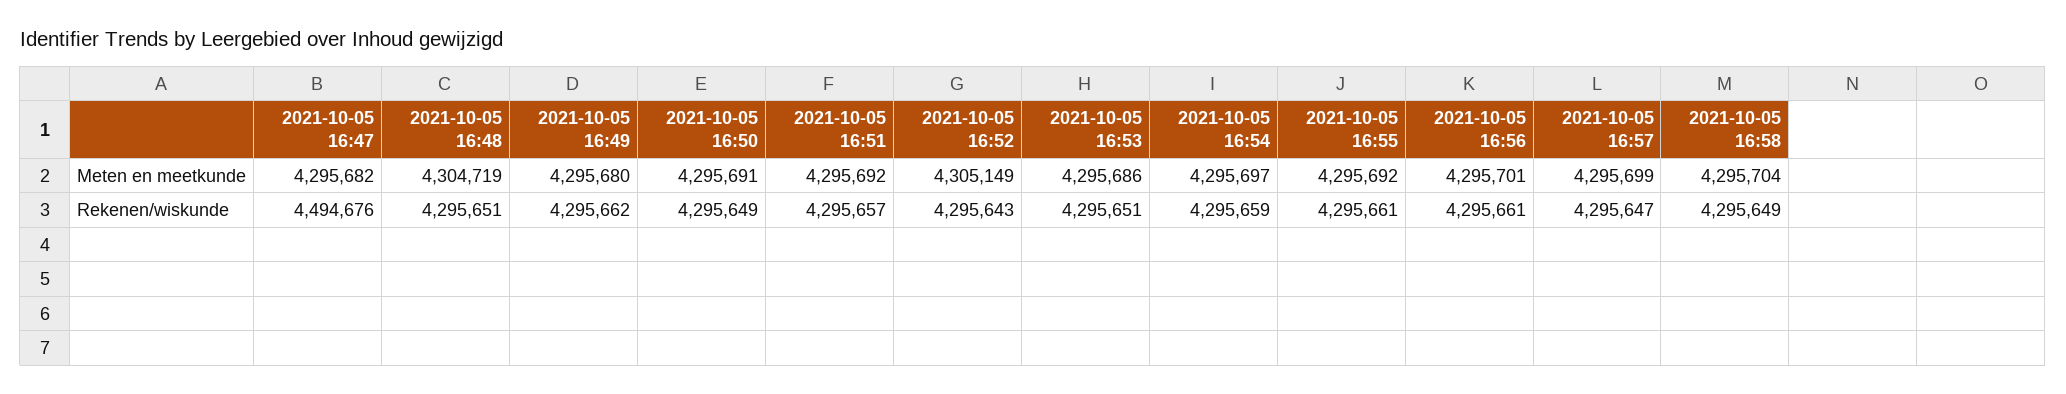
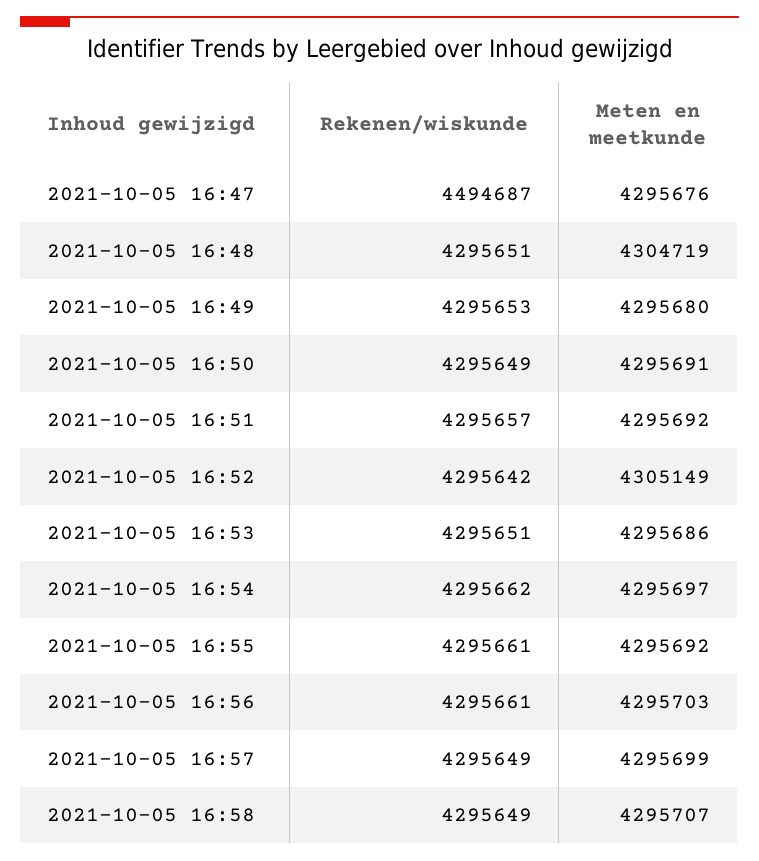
2021-10-05 16:47, Meten en meetkunde: 4295682 -> 4295676
2021-10-05 16:56, Meten en meetkunde: 4295701 -> 4295703
2021-10-05 16:58, Meten en meetkunde: 4295704 -> 4295707
2021-10-05 16:47, Rekenen/wiskunde: 4494676 -> 4494687
2021-10-05 16:49, Rekenen/wiskunde: 4295662 -> 4295653
2021-10-05 16:52, Rekenen/wiskunde: 4295643 -> 4295642
2021-10-05 16:54, Rekenen/wiskunde: 4295659 -> 4295662
2021-10-05 16:57, Rekenen/wiskunde: 4295647 -> 4295649

